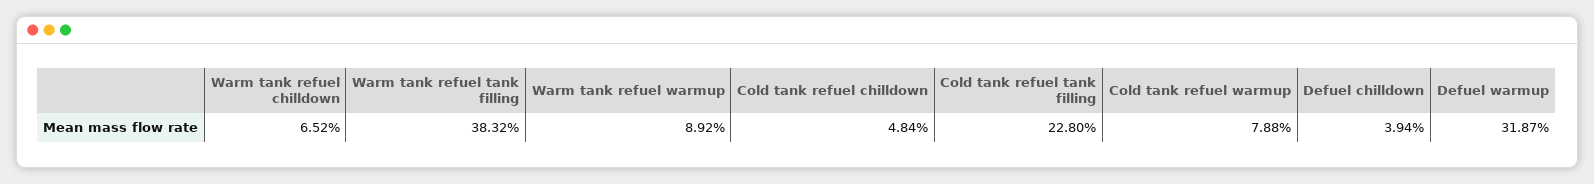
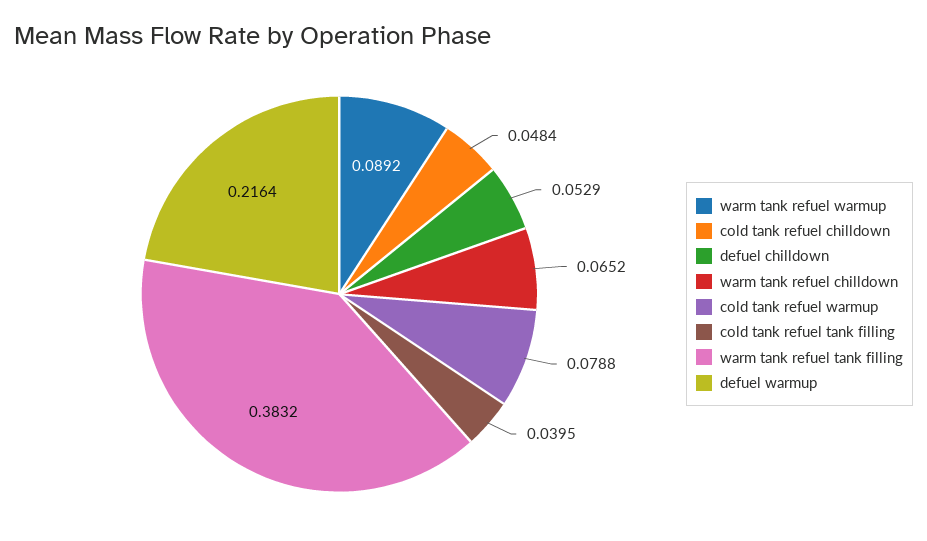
Cold tank refuel tank filling: 0.228 -> 0.0395
Defuel chilldown: 0.0394 -> 0.0529
Defuel warmup: 0.3187 -> 0.2164

